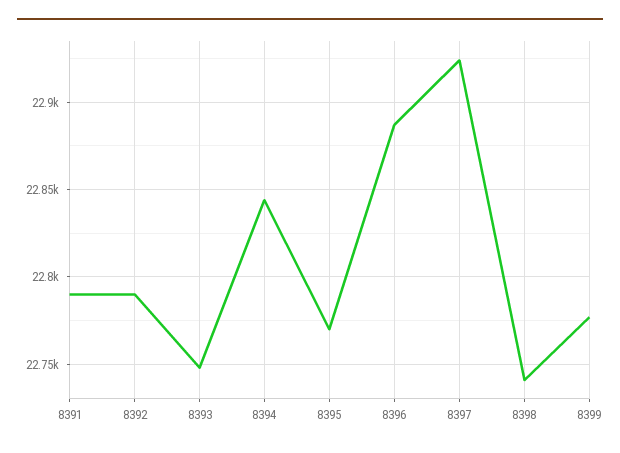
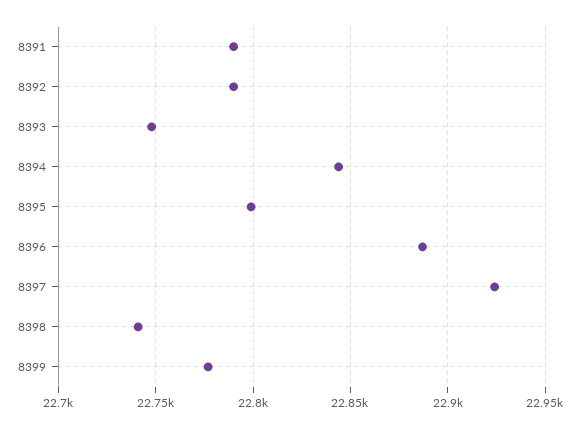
8395: 22770 -> 22800

